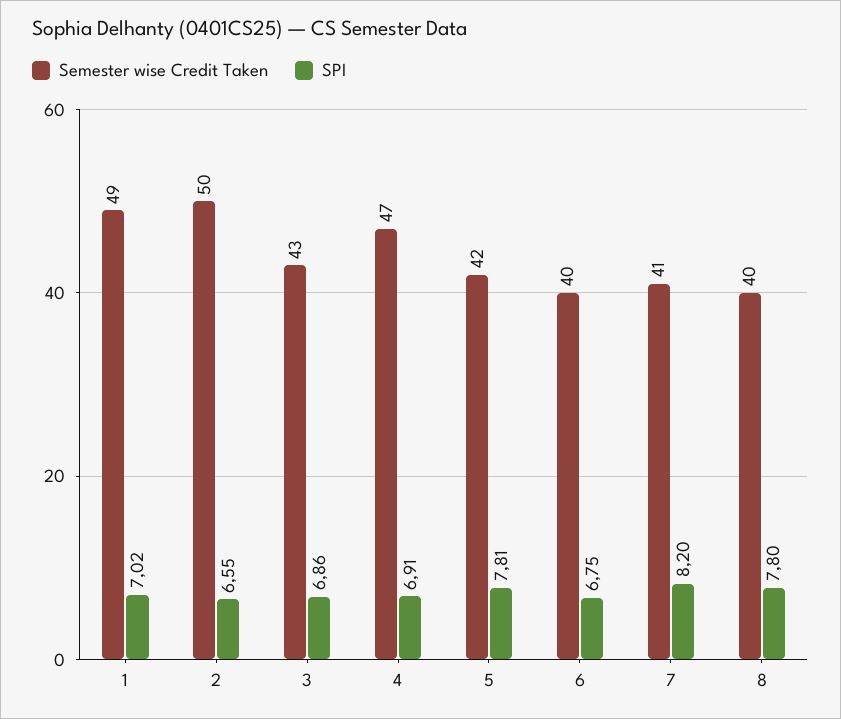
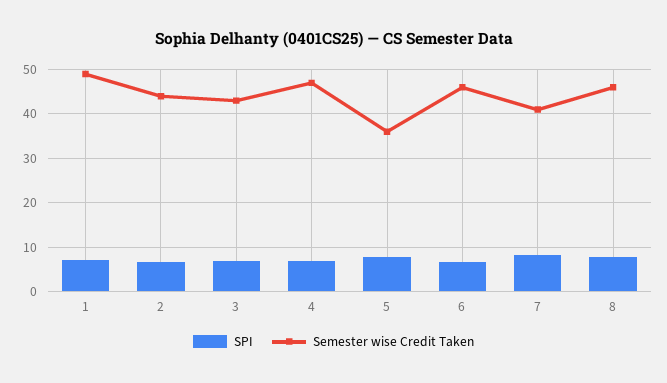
Semester wise Credit Taken, 2: 50 -> 44
Semester wise Credit Taken, 5: 42 -> 36
Semester wise Credit Taken, 6: 40 -> 46
Semester wise Credit Taken, 8: 40 -> 46

